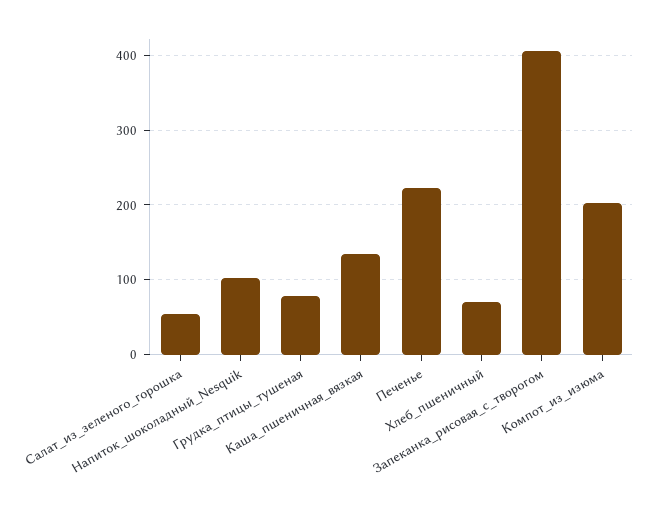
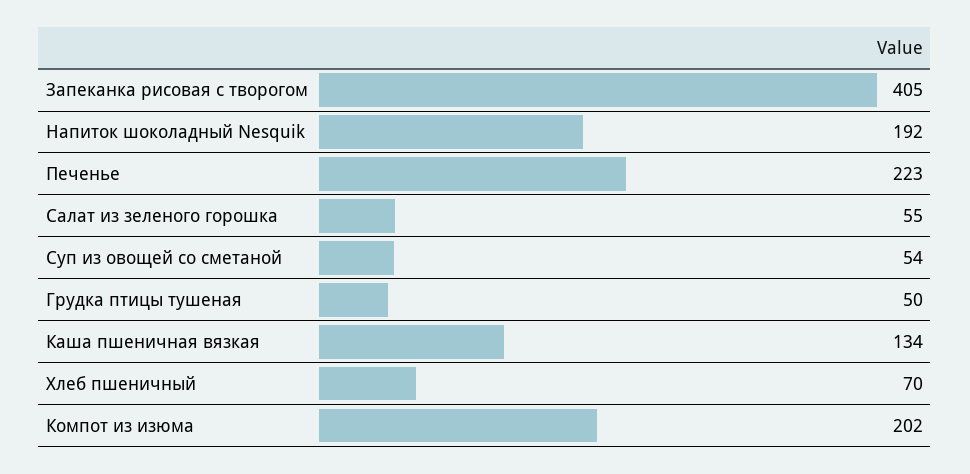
Напиток_шоколадный_Nesquik: 100 -> 192
Грудка_птицы_тушеная: 80 -> 50
Суп из овощей со сметаной: none -> 54

